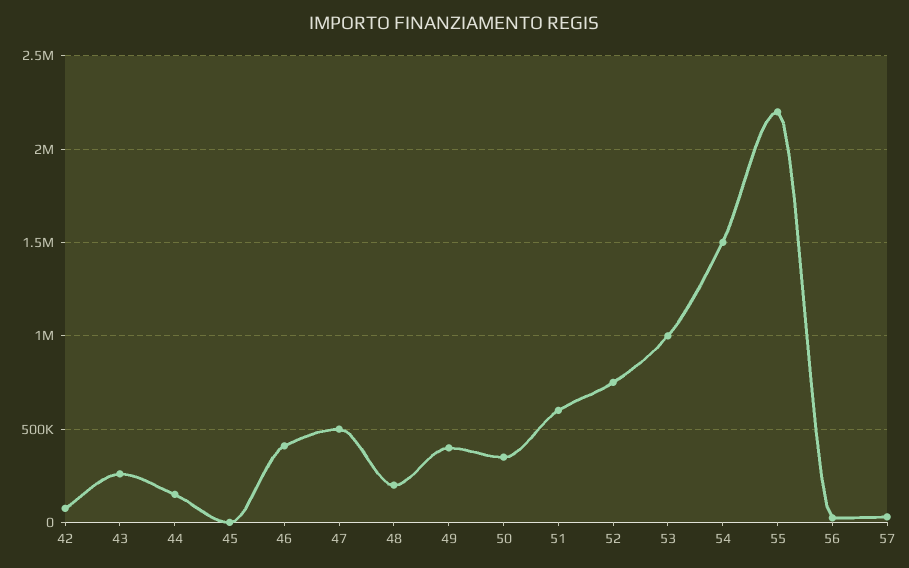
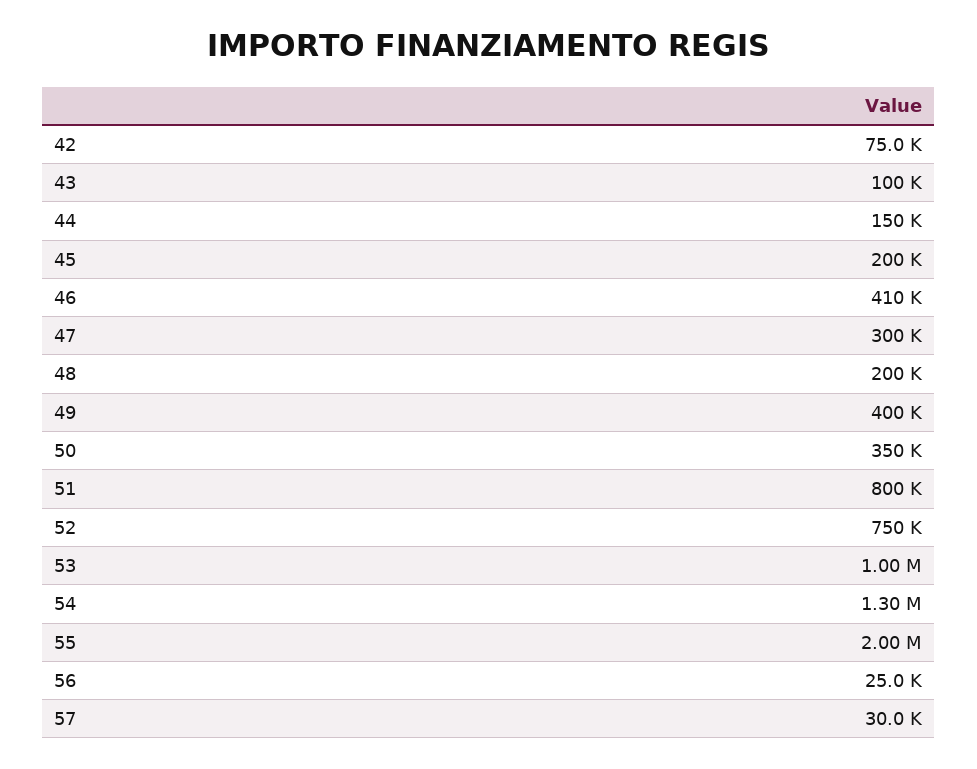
43: 250000 -> 100000
45: 0 -> 200000
47: 500000 -> 300000
51: 600000 -> 800000
54: 1500000 -> 1300000
55: 2200000 -> 2000000

